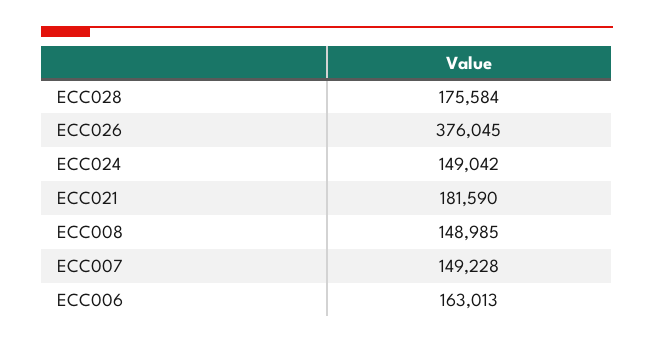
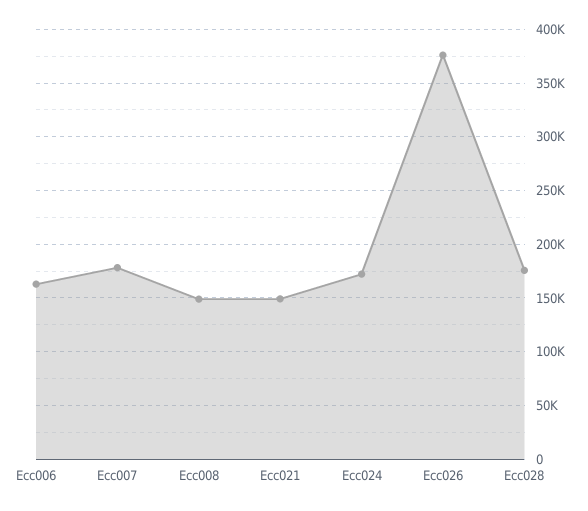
ECC024: 149042 -> 170000
ECC021: 181590 -> 150000
ECC007: 149228 -> 180000

